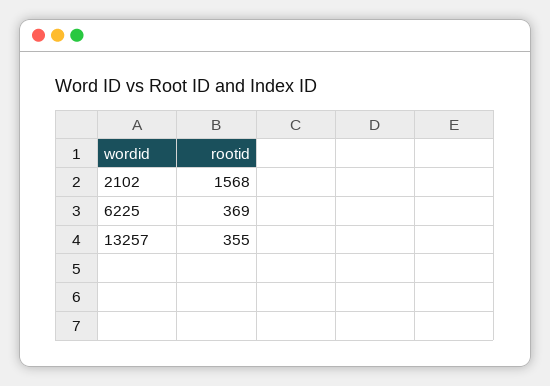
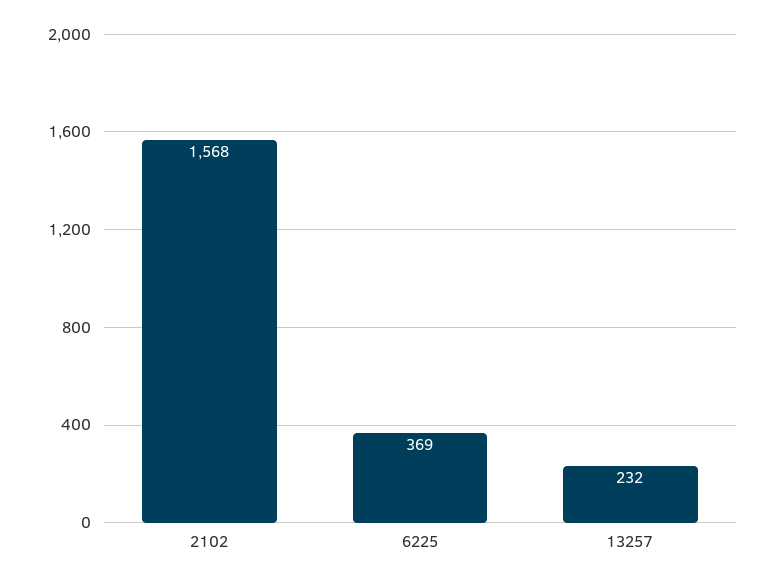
13257: 355 -> 232

